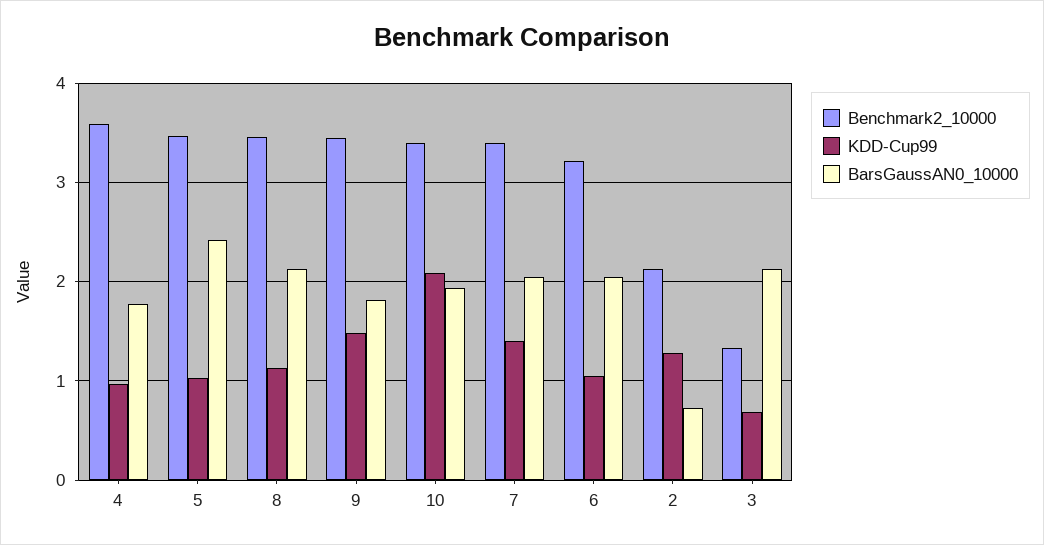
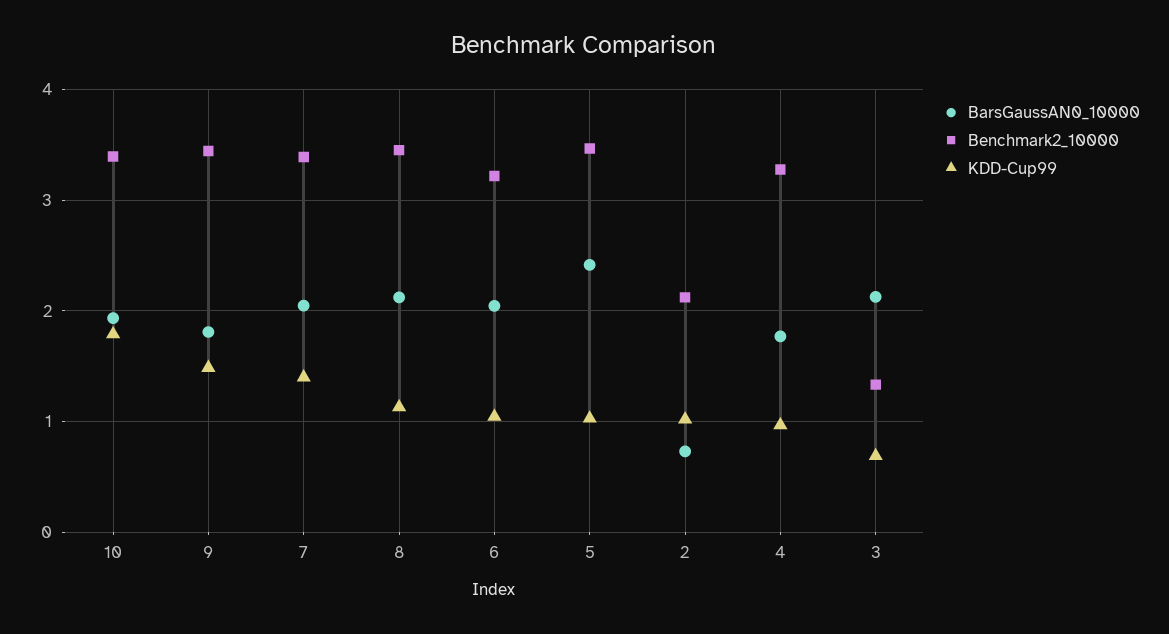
Benchmark2_10000, 4: 3.6 -> 3.3
KDD-Cup99, 10: 2.1 -> 1.8
KDD-Cup99, 2: 1.3 -> 1

